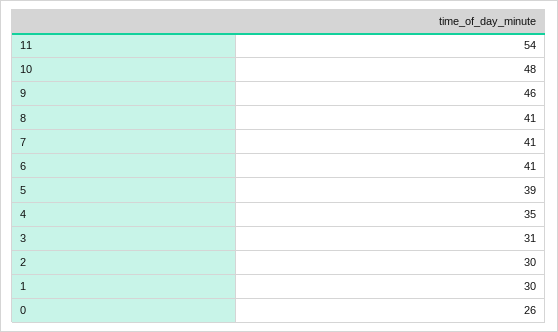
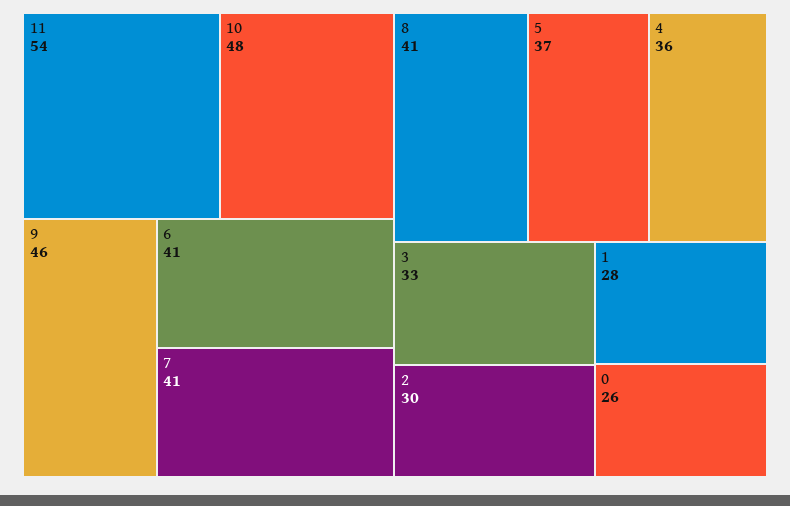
5: 39 -> 37
4: 35 -> 36
3: 31 -> 33
1: 30 -> 28

